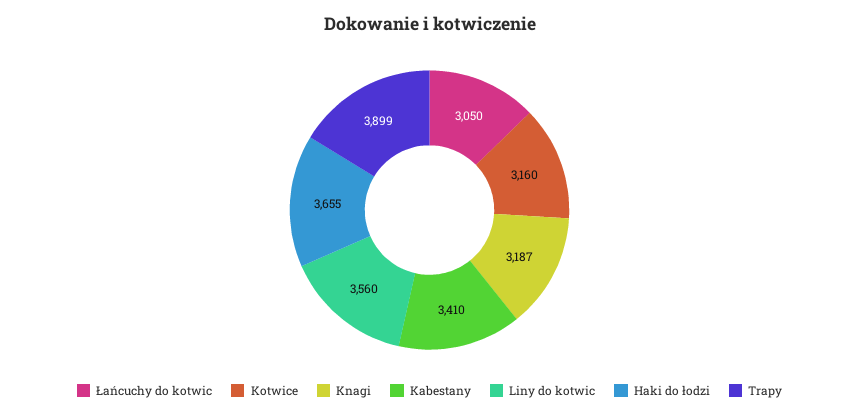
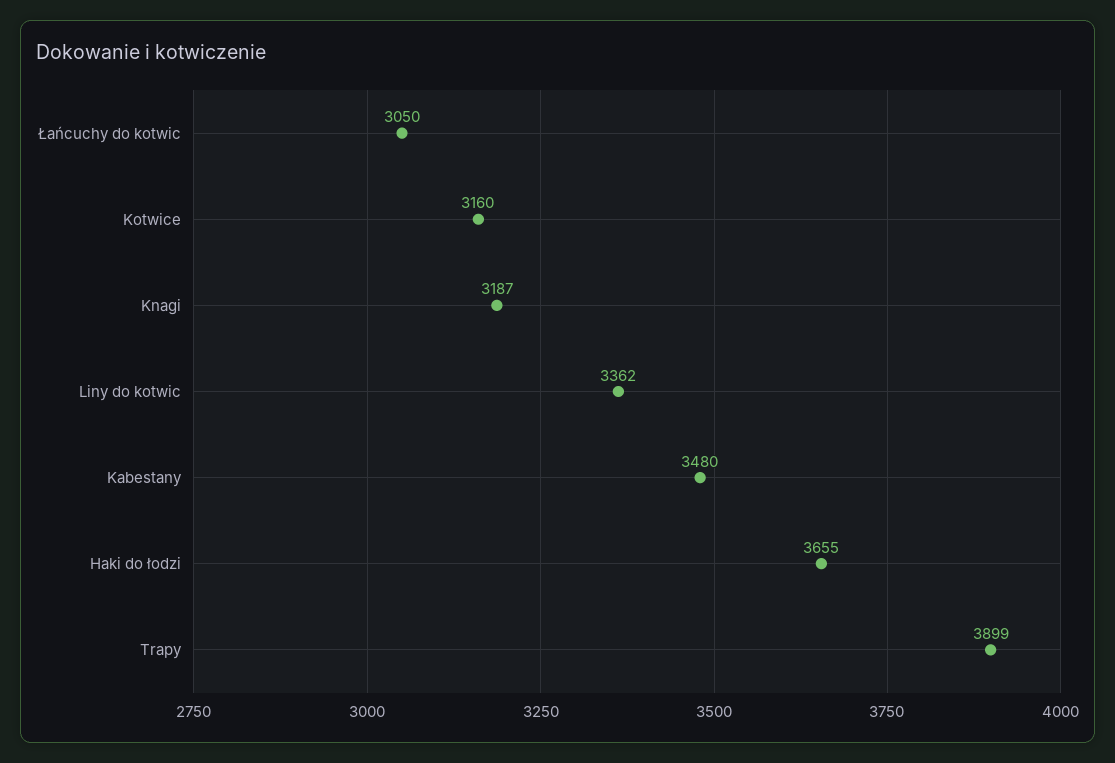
Kabestany: 3410 -> 3480
Liny do kotwic: 3560 -> 3362

